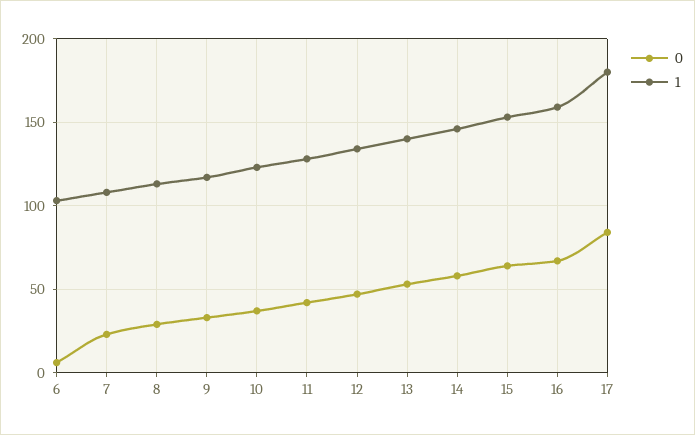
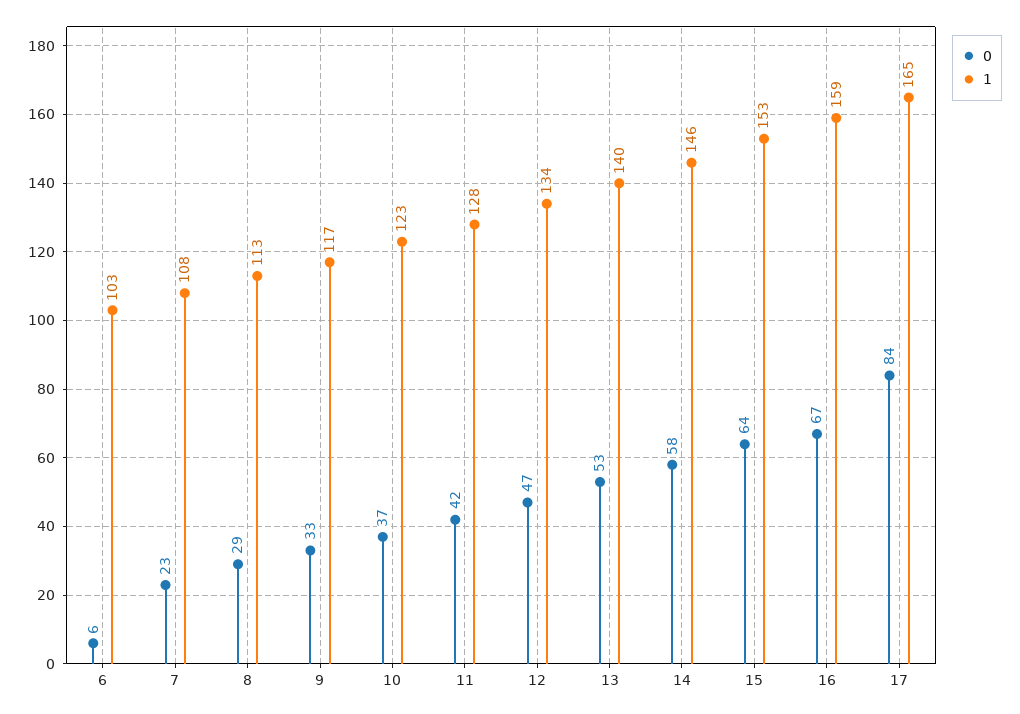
1, 17: 180 -> 165

